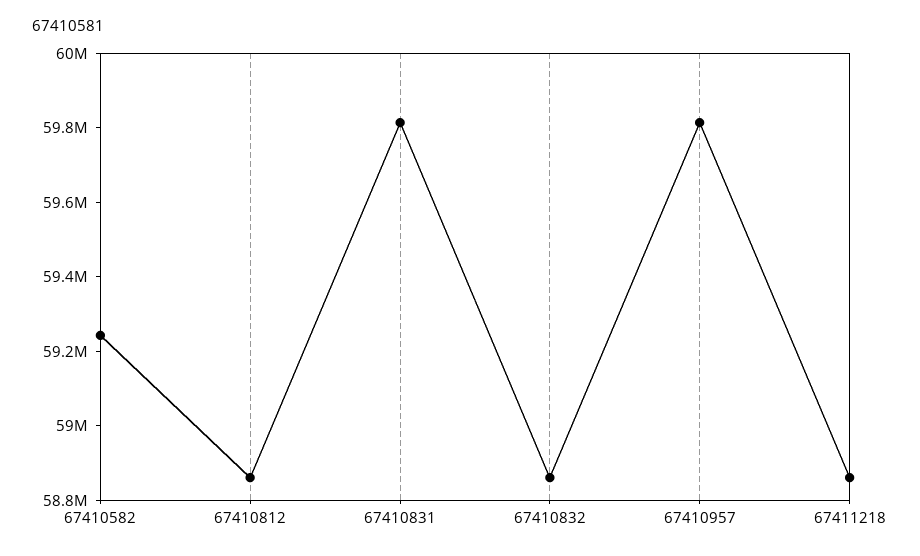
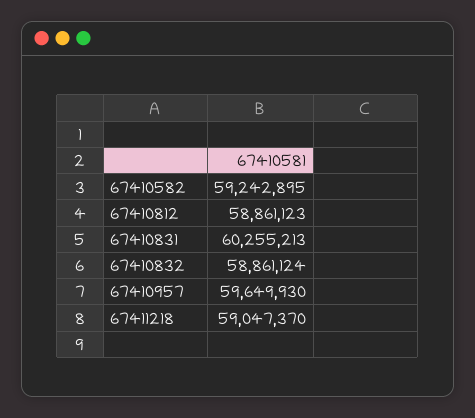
67410831: 59800000 -> 60255213
67410957: 59800000 -> 59649930
67411218: 58850000 -> 59047370

